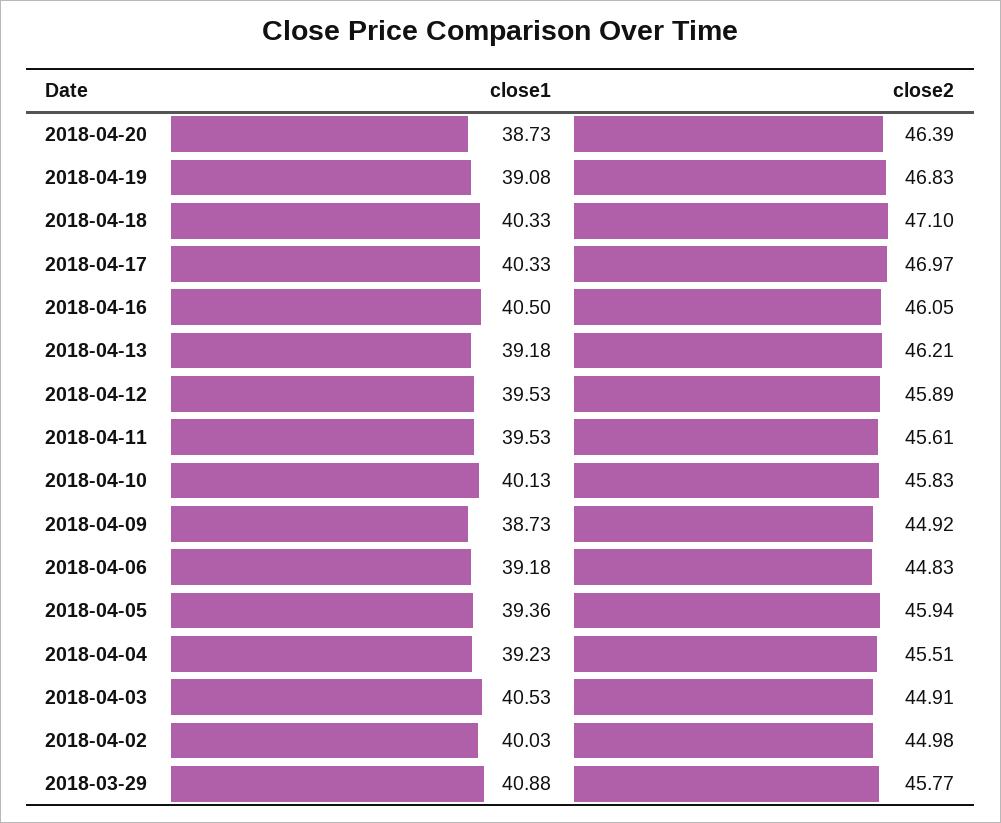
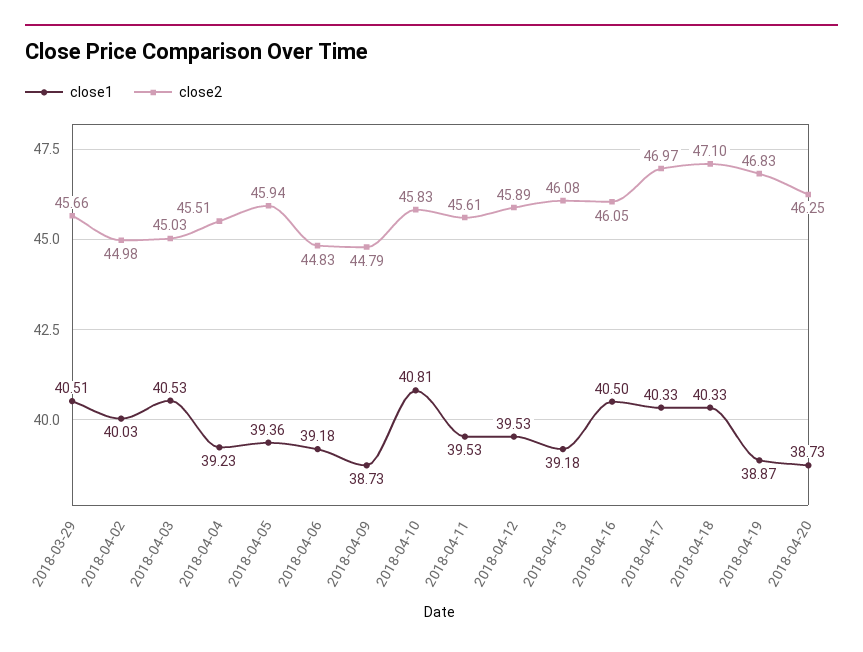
close2, 2018-04-20: 46.39 -> 46.25
close1, 2018-04-19: 39.08 -> 38.87
close2, 2018-04-13: 46.21 -> 46.08
close1, 2018-04-10: 40.13 -> 40.81
close2, 2018-04-09: 44.92 -> 44.79
close2, 2018-04-03: 44.91 -> 45.03
close1, 2018-03-29: 40.88 -> 40.51
close2, 2018-03-29: 45.77 -> 45.66

